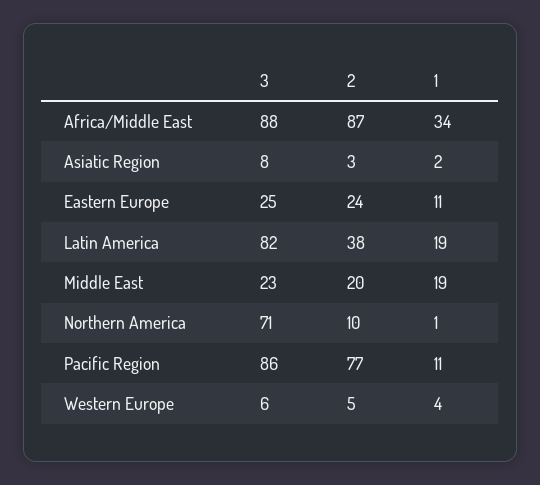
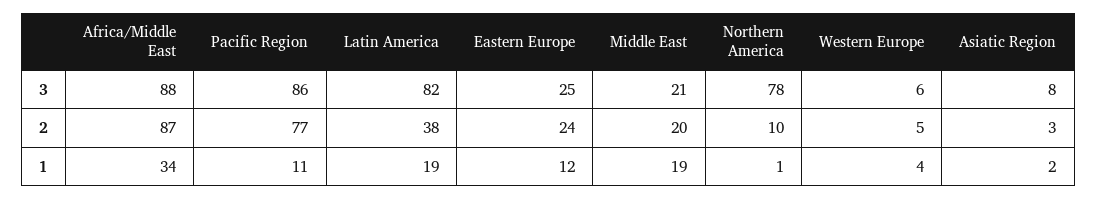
1, Eastern Europe: 11 -> 12
3, Middle East: 23 -> 21
3, Northern America: 71 -> 78

